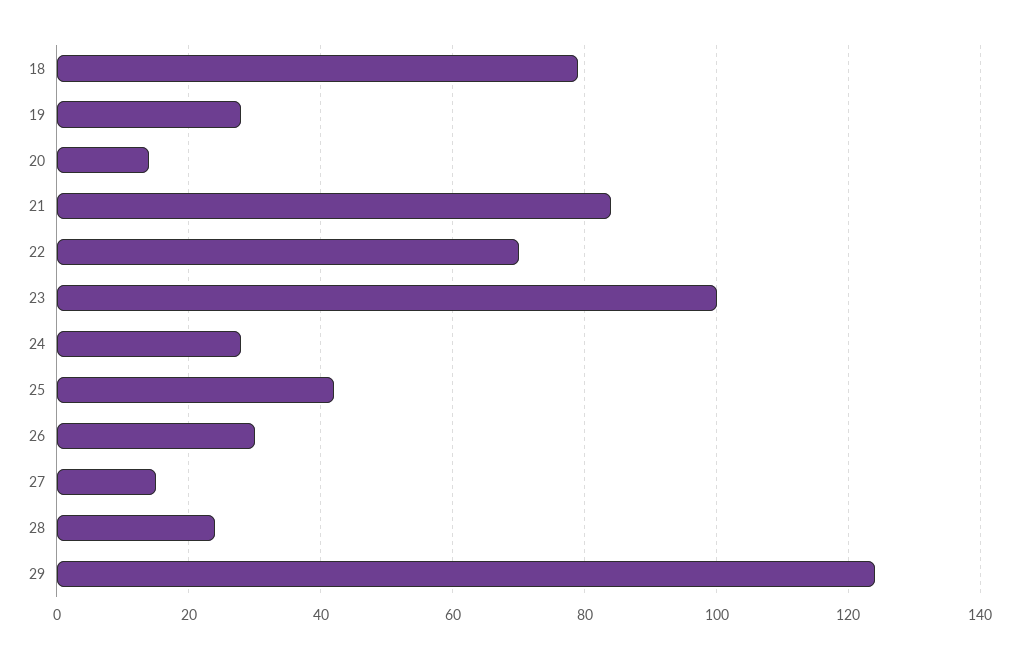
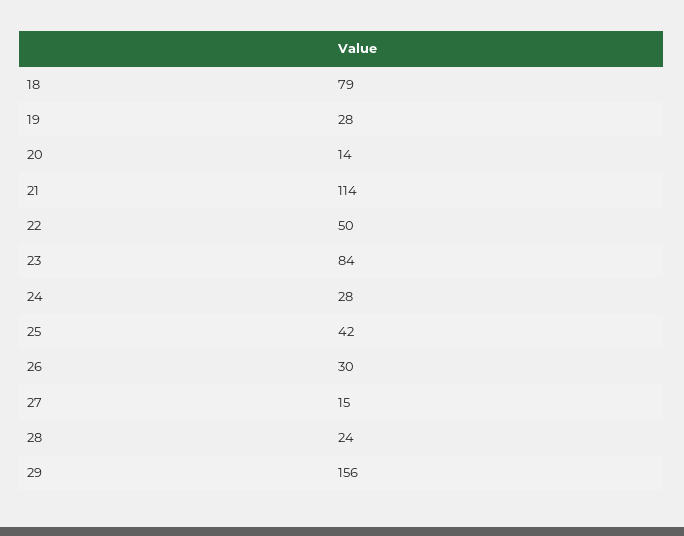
21: 85 -> 114
22: 70 -> 50
23: 100 -> 84
29: 125 -> 156

